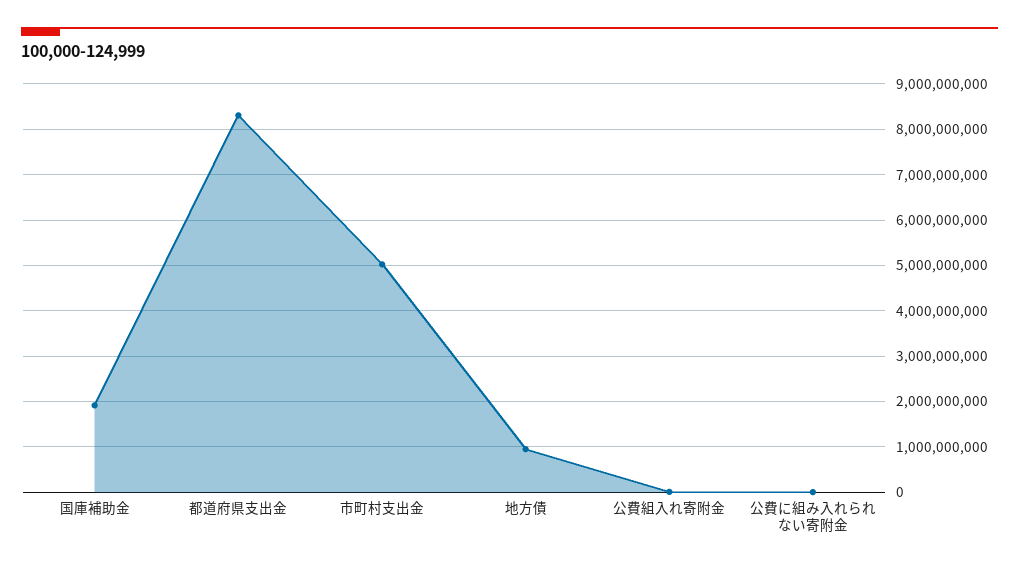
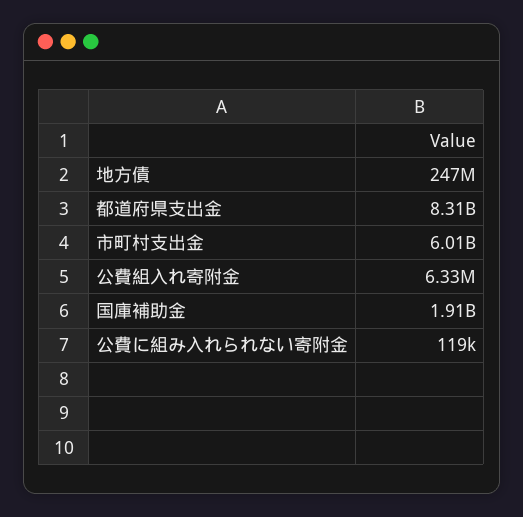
市町村支出金: 5000000000 -> 6010000000
地方債: 1000000000 -> 247000000

